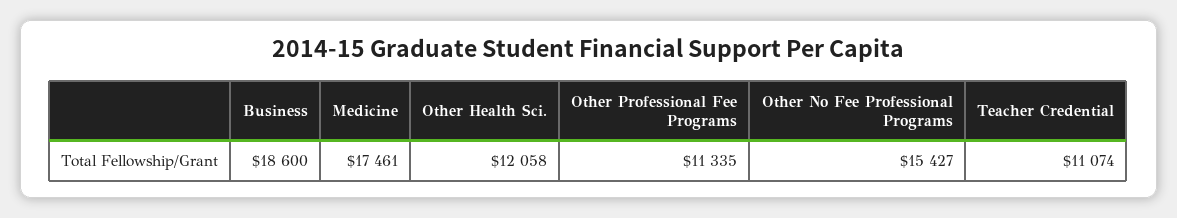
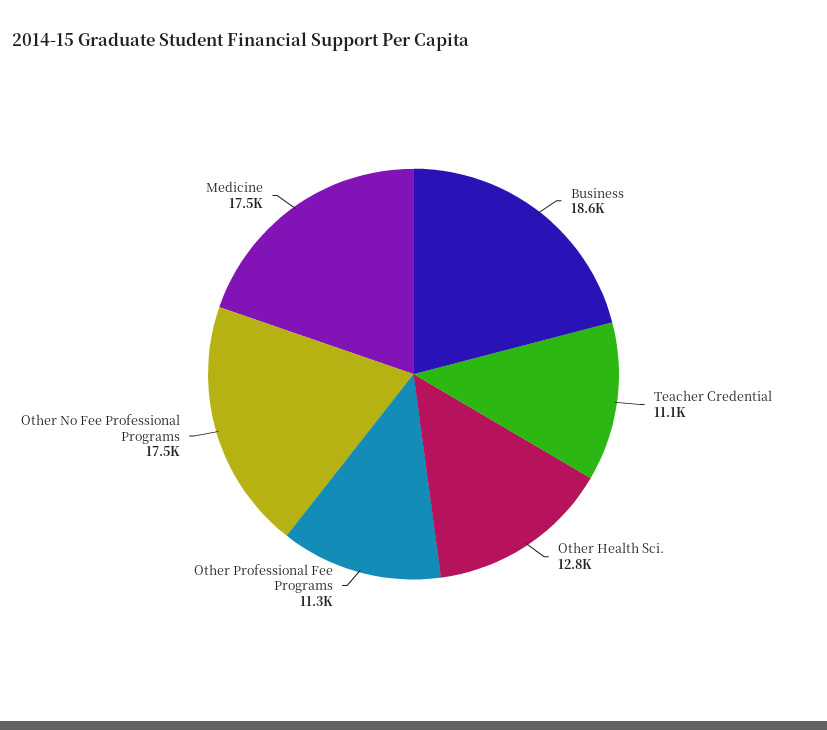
Other Health Sci.: 12058 -> 12800
Other No Fee Professional Programs: 15427 -> 17500

